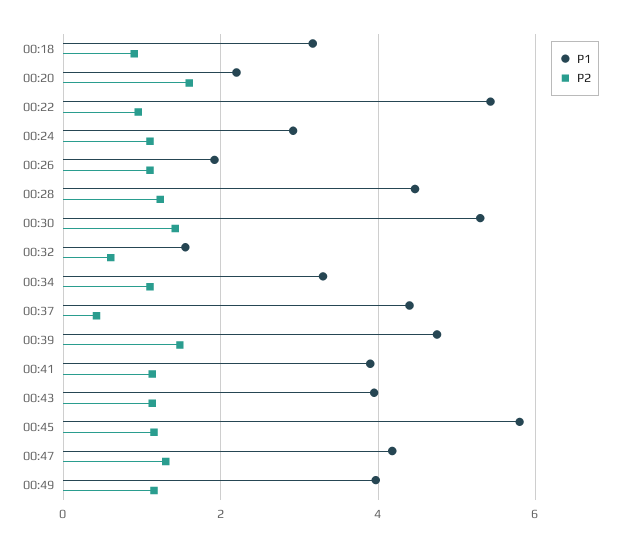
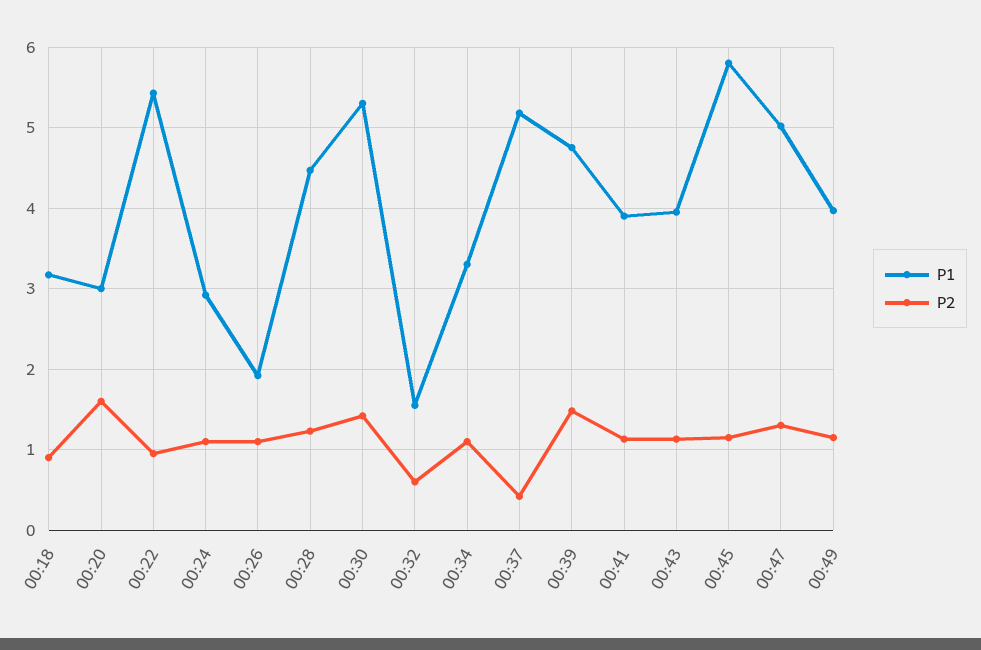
P1, 00:20: 2.2 -> 3
P1, 00:37: 4.4 -> 5.2
P1, 00:47: 4.2 -> 5

